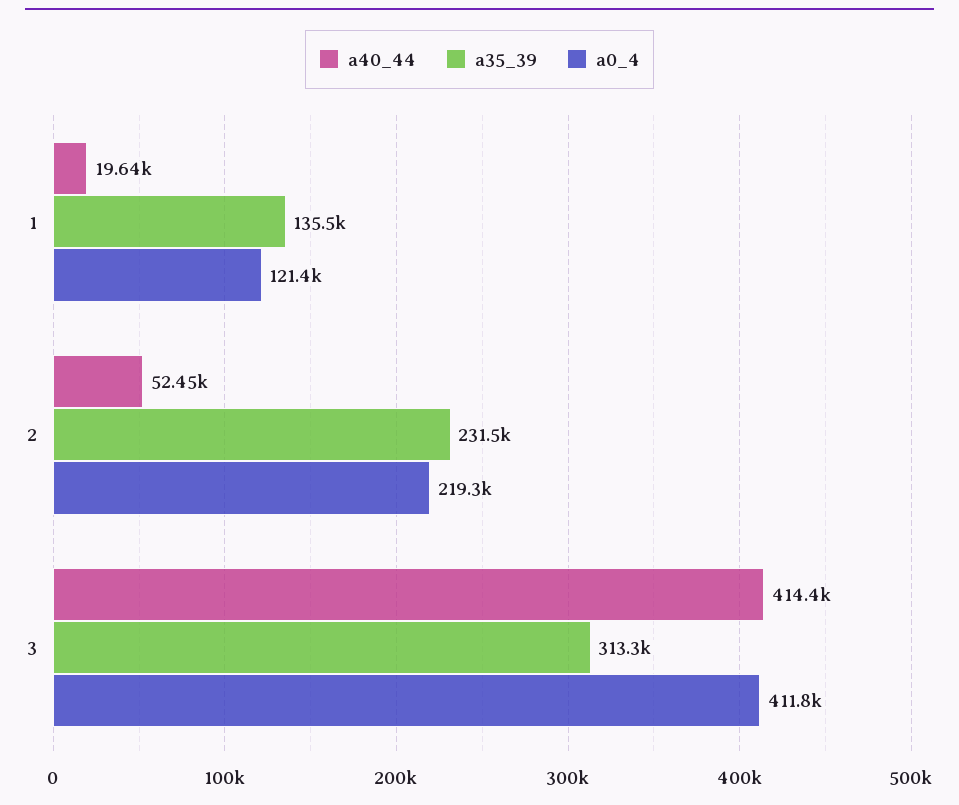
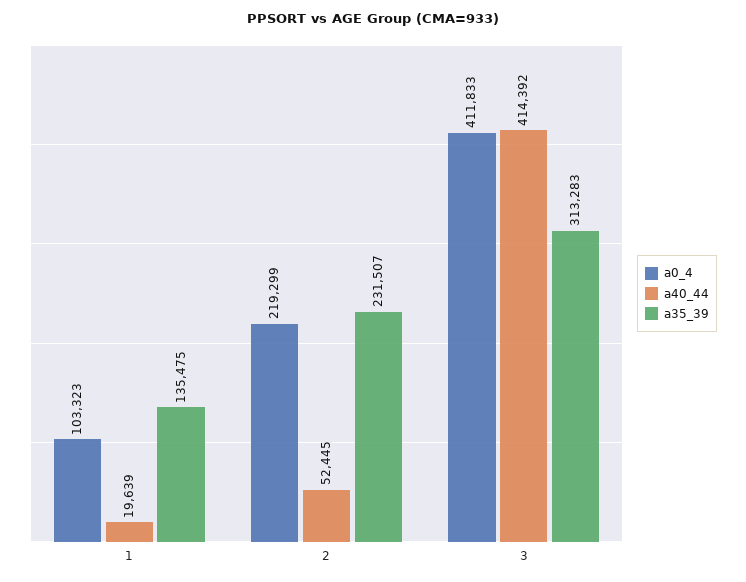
a0_4, 1: 121400 -> 103323

